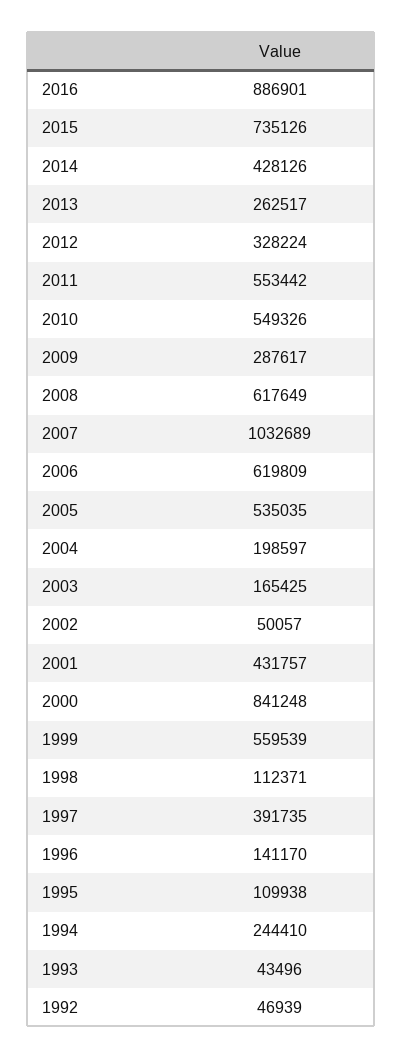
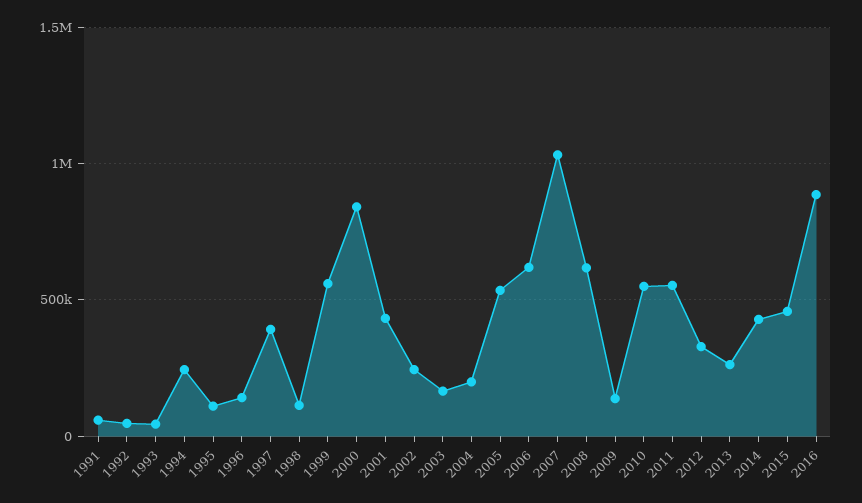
2015: 735126 -> 450000
2009: 287617 -> 150000
2002: 50057 -> 250000
1991: none -> 50000

